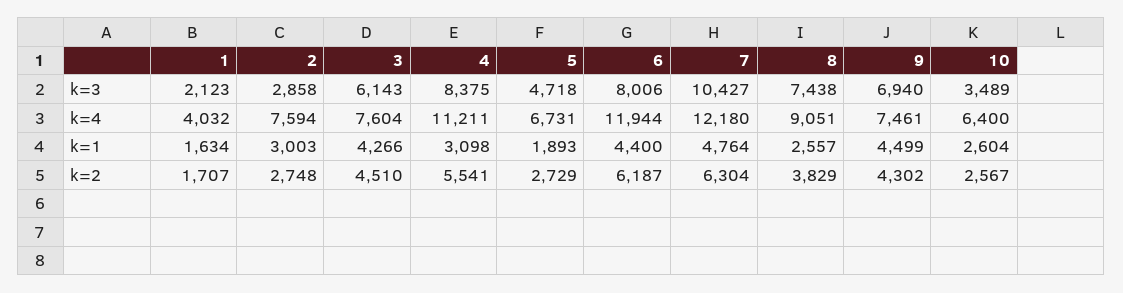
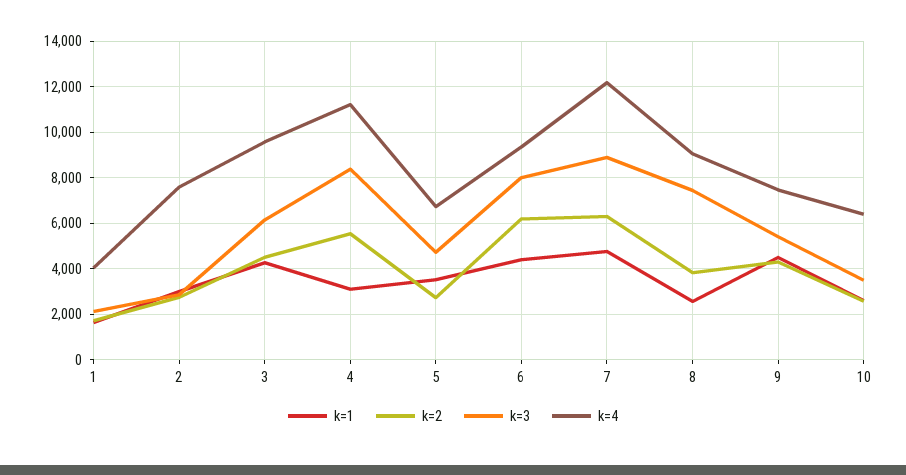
k=3, 7: 10427 -> 9000
k=3, 9: 6940 -> 5500
k=4, 3: 7604 -> 9500
k=4, 6: 11944 -> 9500
k=1, 5: 1893 -> 3500

